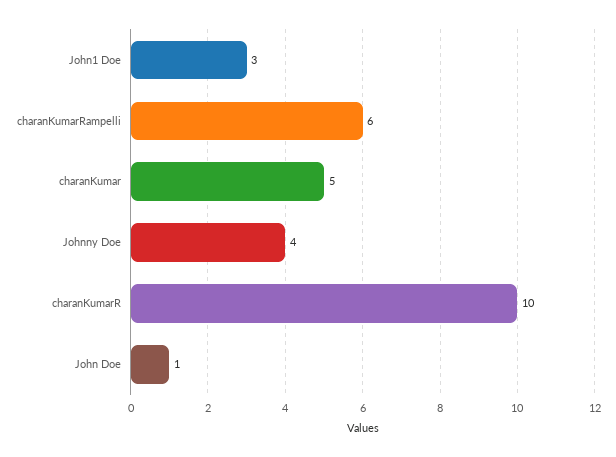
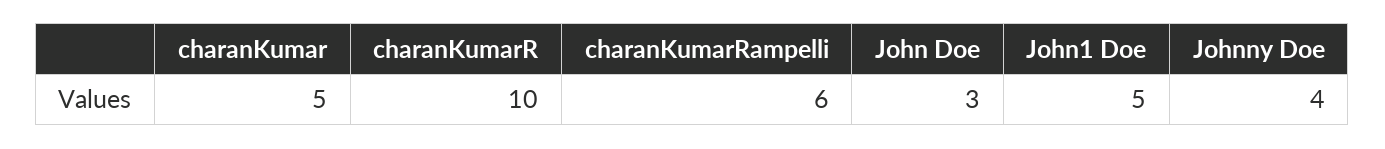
John1 Doe: 3 -> 5
John Doe: 1 -> 3

